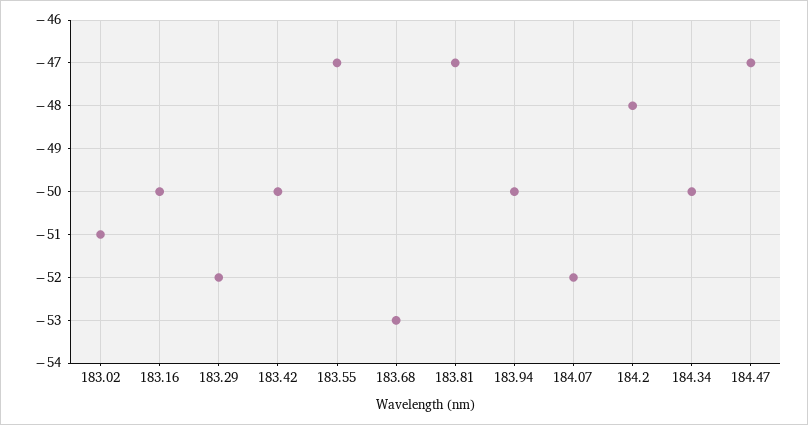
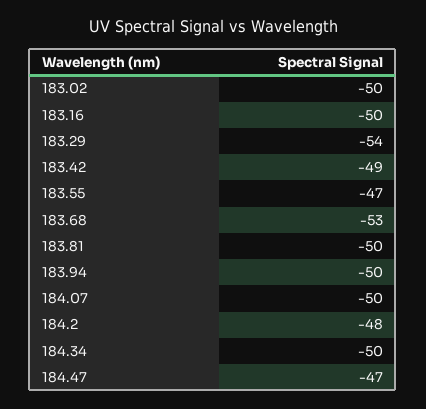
183.02: -51 -> -50
183.29: -52 -> -54
183.42: -50 -> -49
183.81: -47 -> -50
184.07: -52 -> -50

